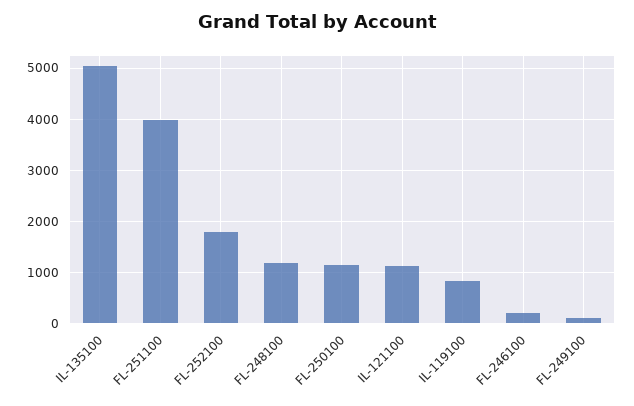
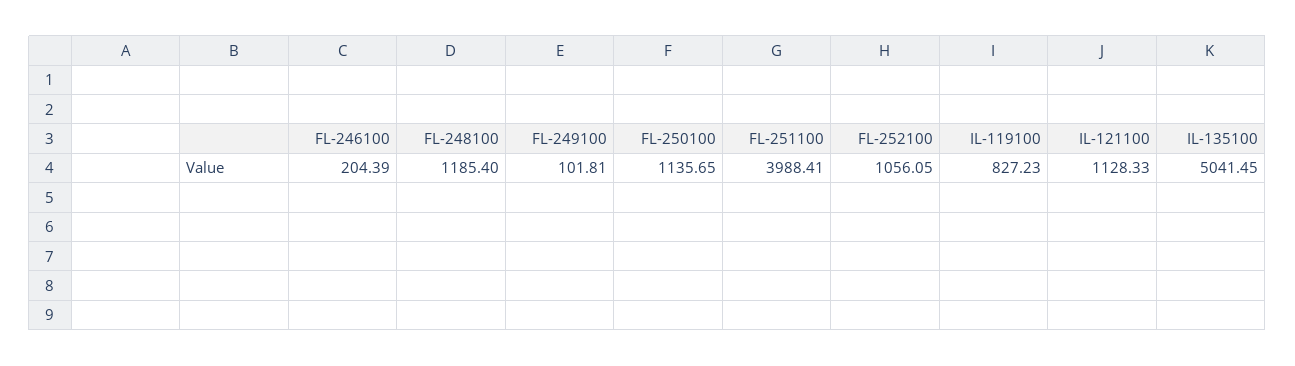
FL-252100: 1800 -> 1056.05

